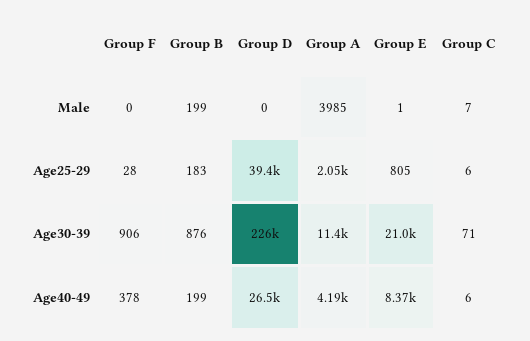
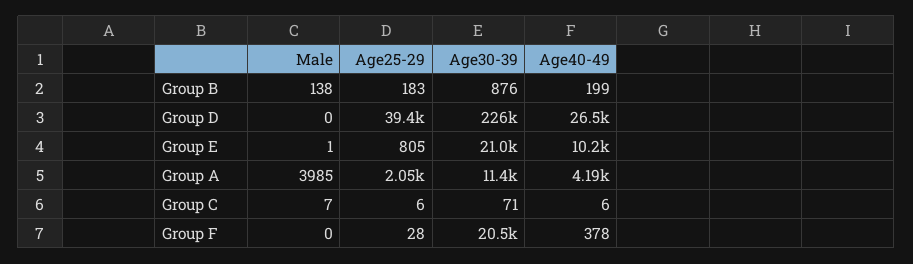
Group B, Male: 199 -> 138
Group F, Age30-39: 906 -> 20500
Group E, Age40-49: 8370 -> 10200

